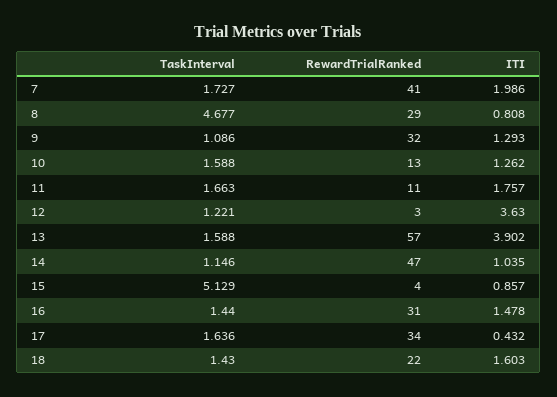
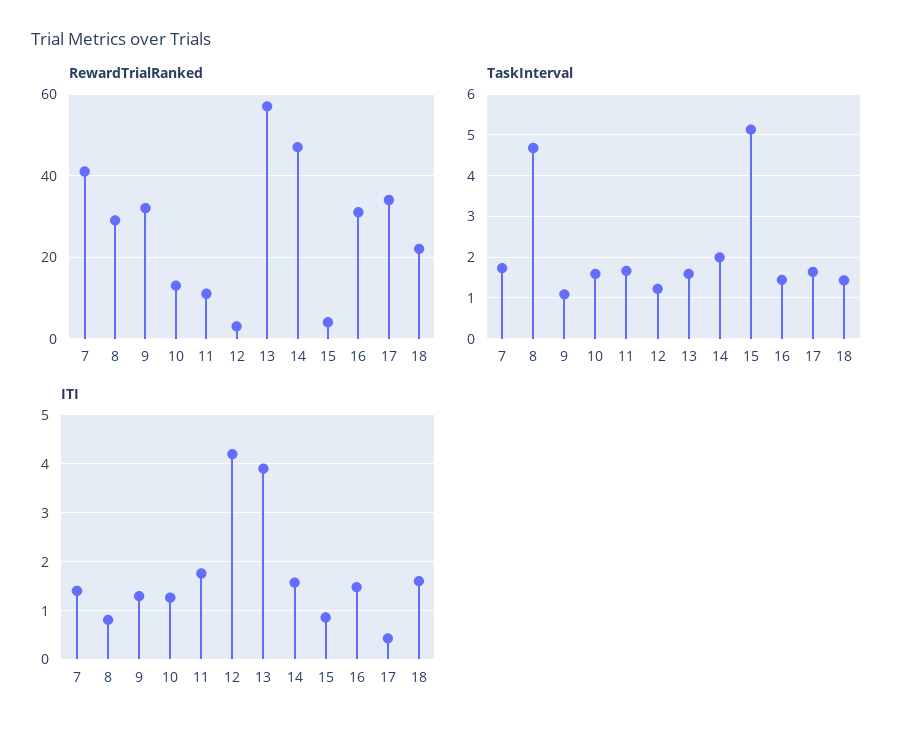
ITI, 7: 1.986 -> 1.4
ITI, 12: 3.63 -> 4.2
TaskInterval, 14: 1.146 -> 2
ITI, 14: 1.035 -> 1.6

